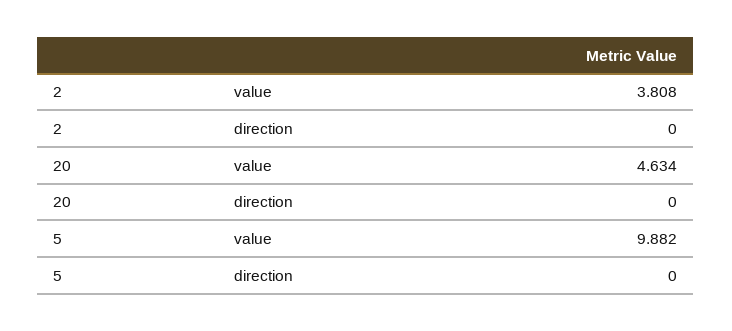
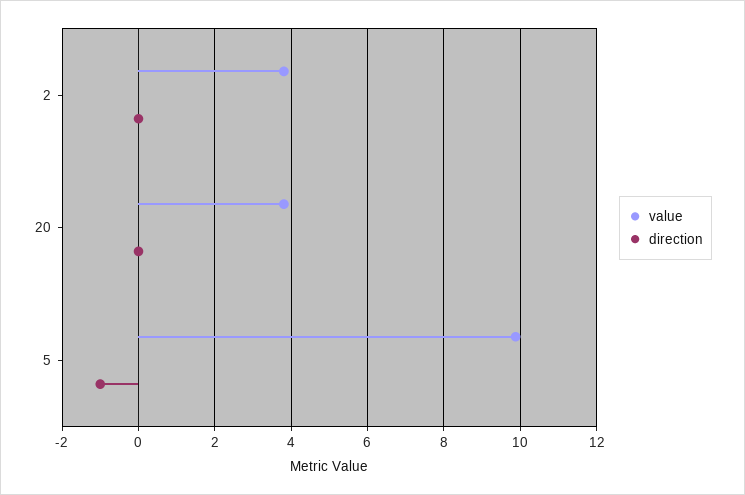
value, 20: 4.634 -> 3.8
direction, 5: 0 -> -1

